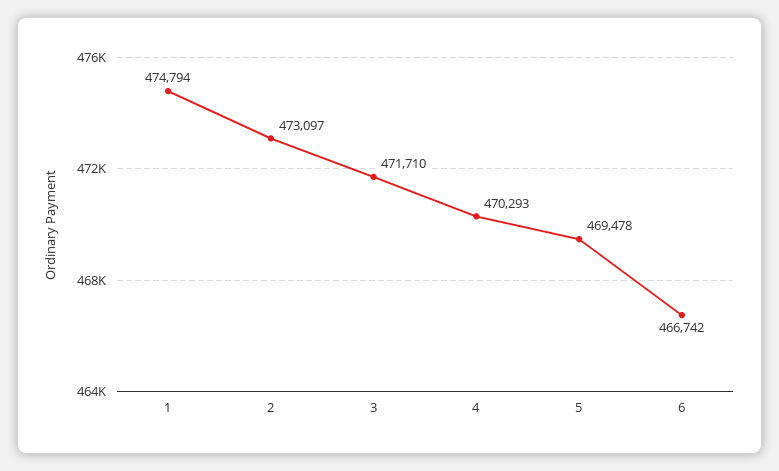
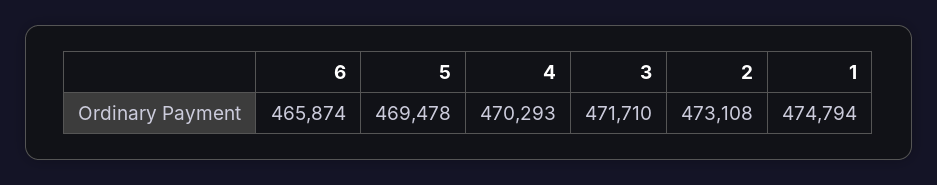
2: 473097 -> 473108
6: 466742 -> 465874

